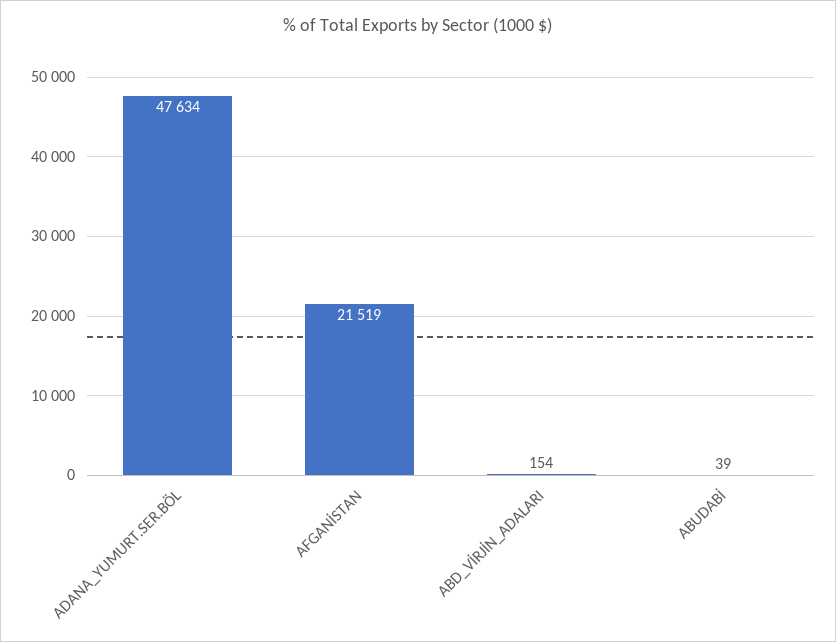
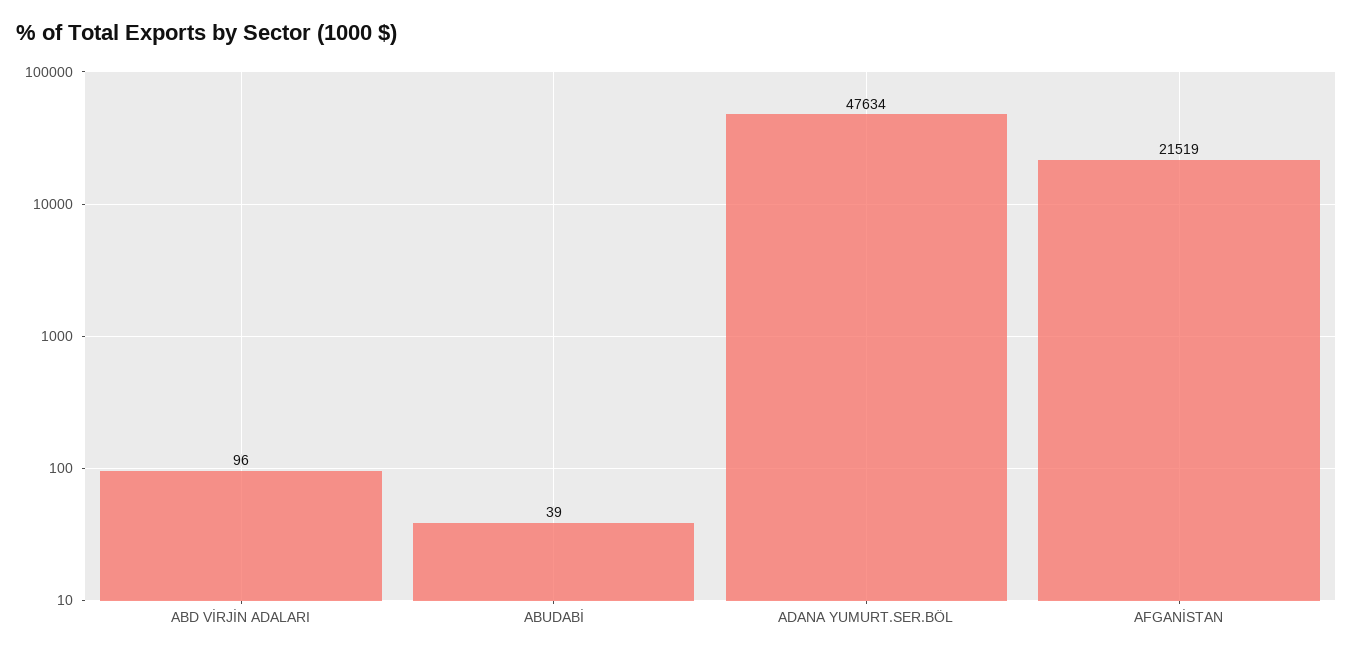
ABD_VİRJİN_ADALARI: 154 -> 96

